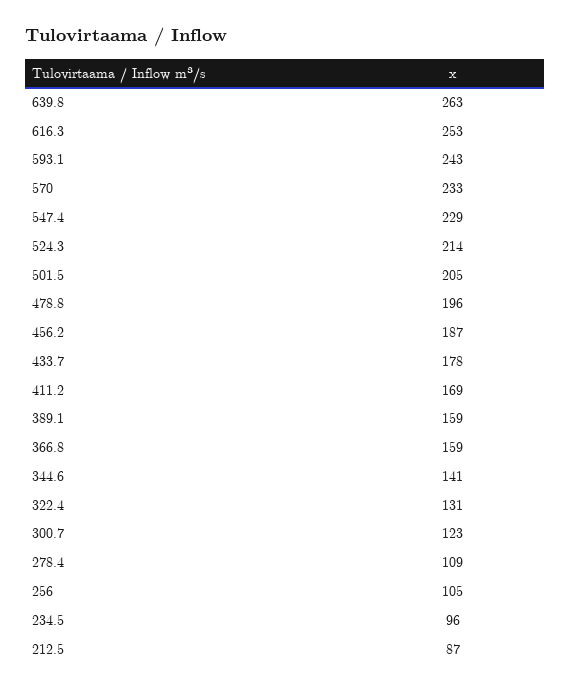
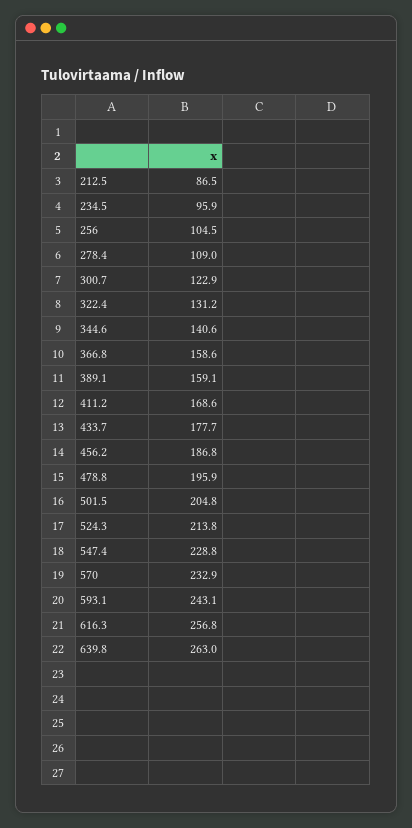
616.3: 253 -> 256.8

